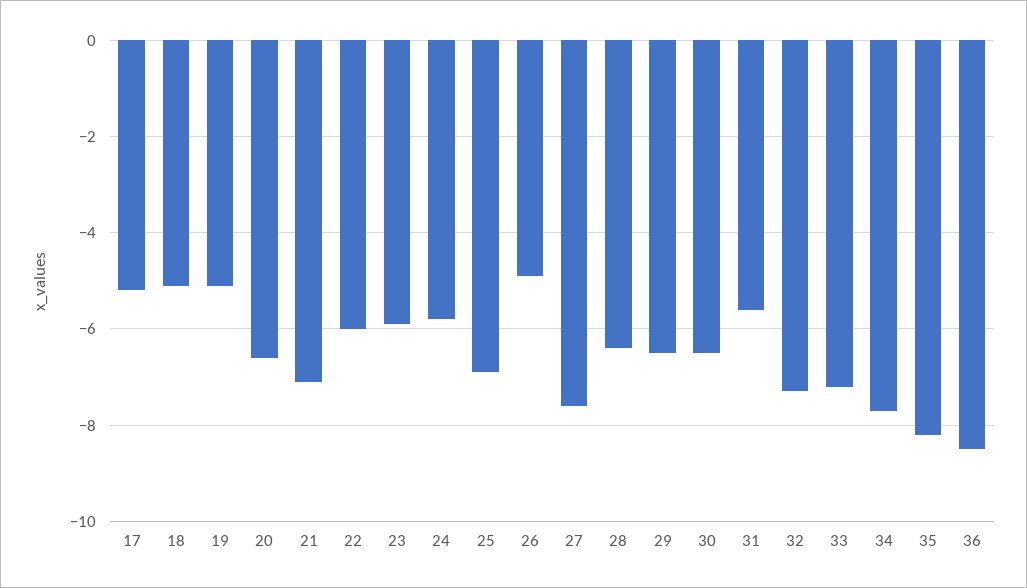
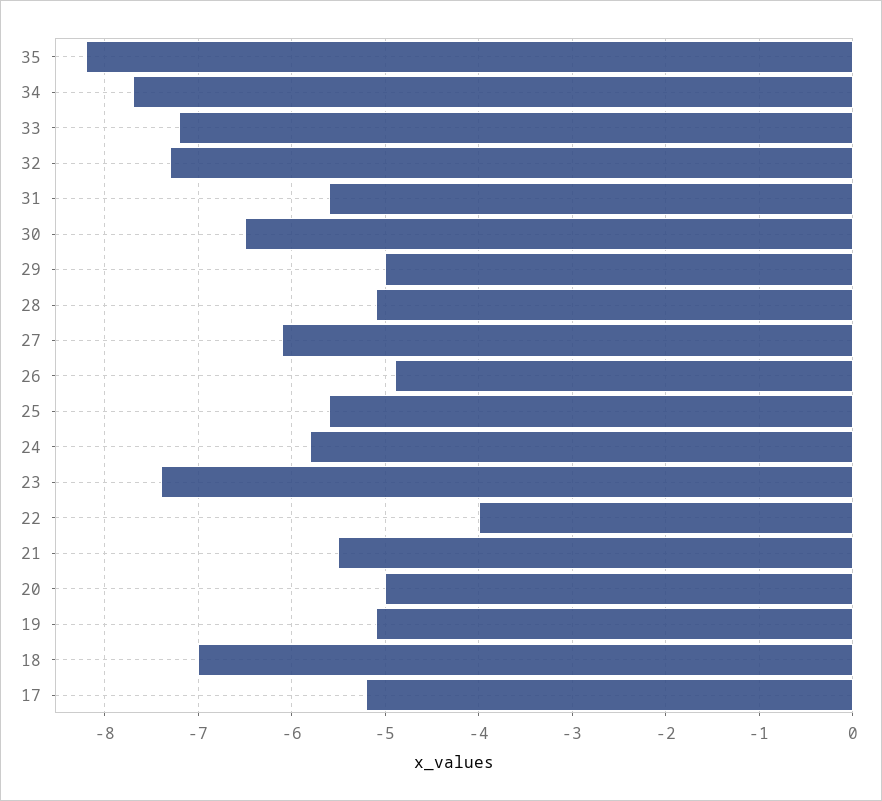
18: -5 -> -7
20: -6.5 -> -5
21: -7 -> -5.5
22: -6 -> -4
23: -6 -> -7.4
25: -7 -> -5.6
27: -7.5 -> -6.1
28: -6.5 -> -5.1
29: -6.5 -> -5
36: -8.5 -> none

